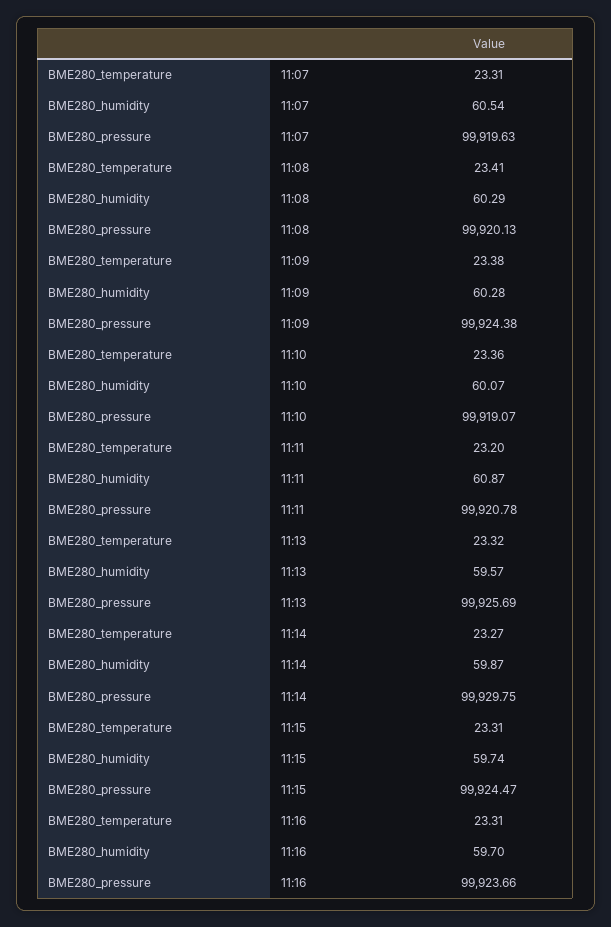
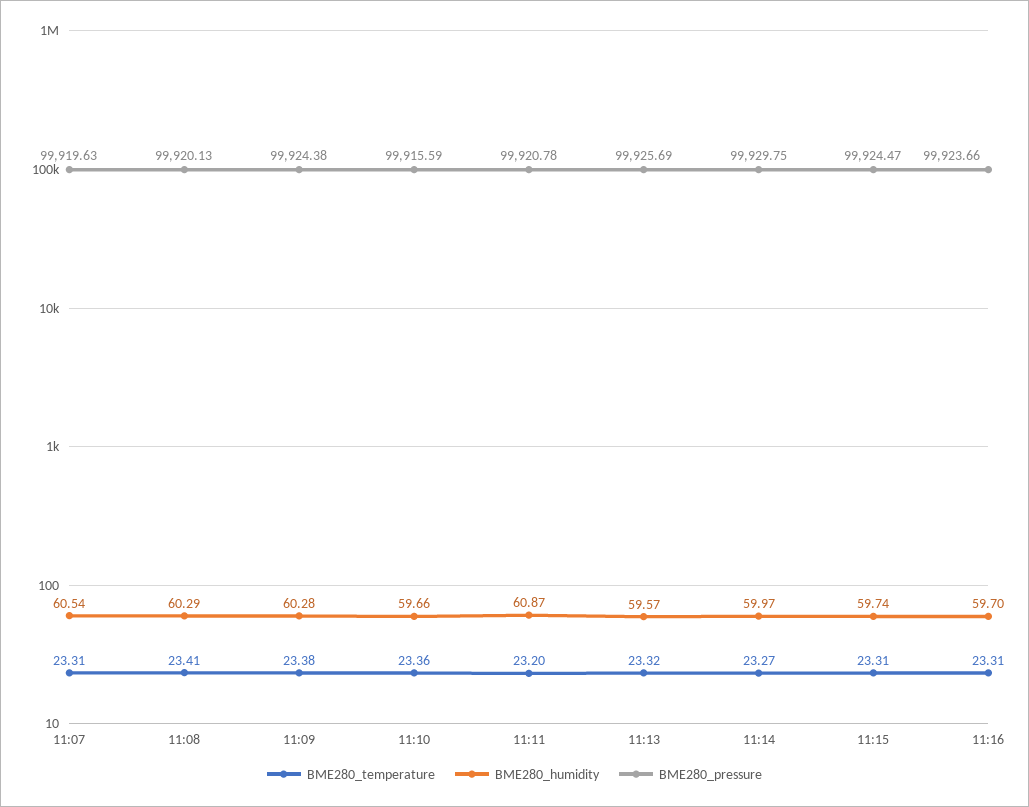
BME280_humidity, 11:10: 60.07 -> 59.66
BME280_pressure, 11:10: 99919.07 -> 99915.59
BME280_humidity, 11:14: 59.87 -> 59.97

